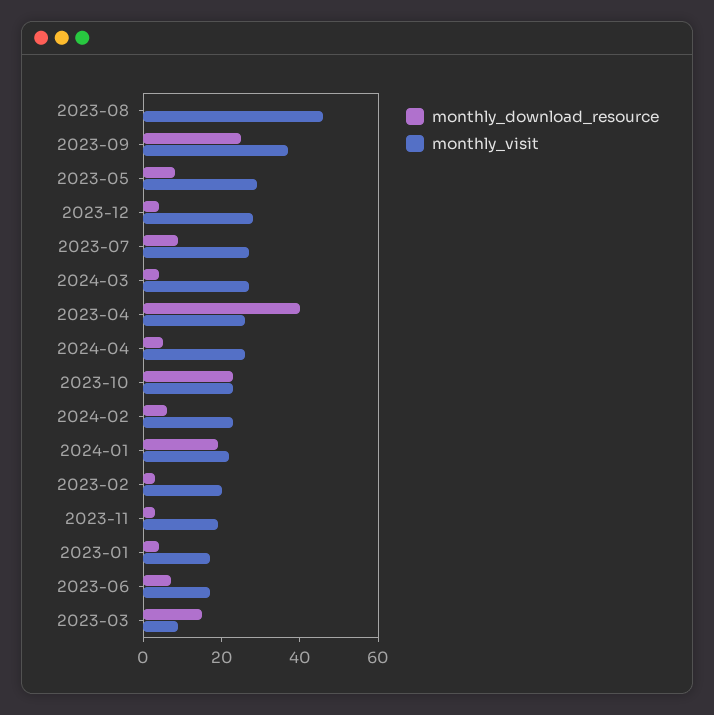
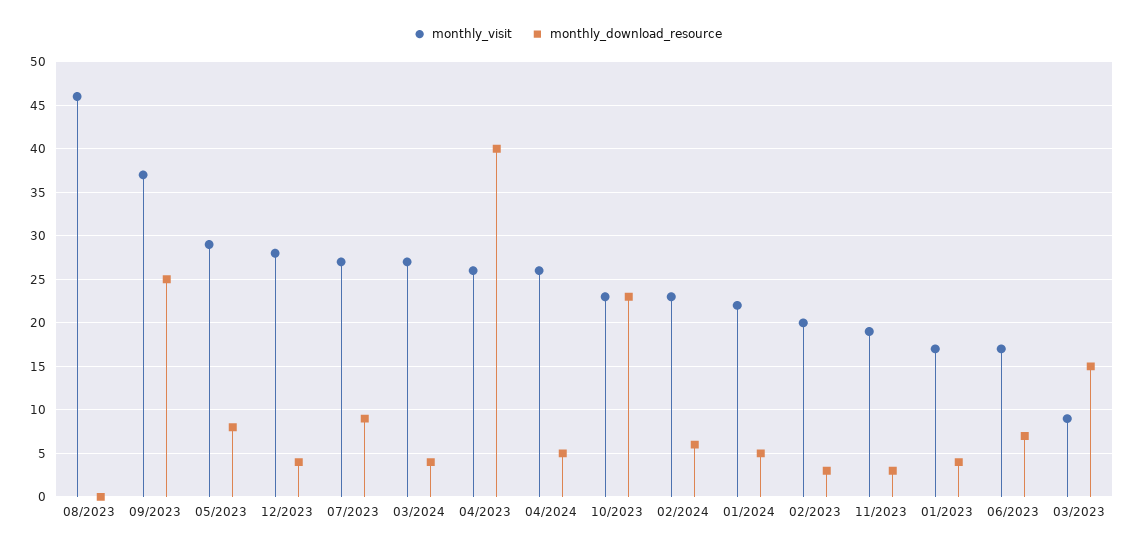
monthly_download_resource, 2024-01: 20 -> 5

